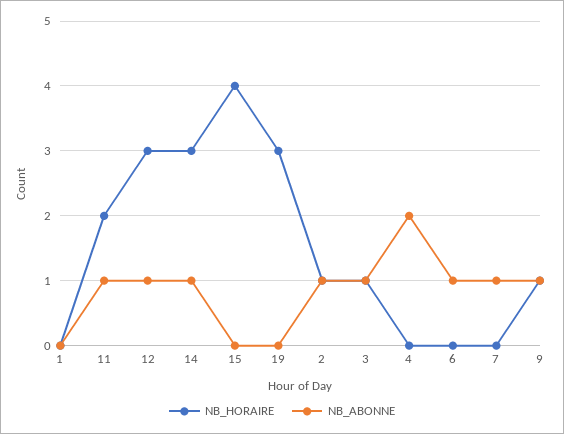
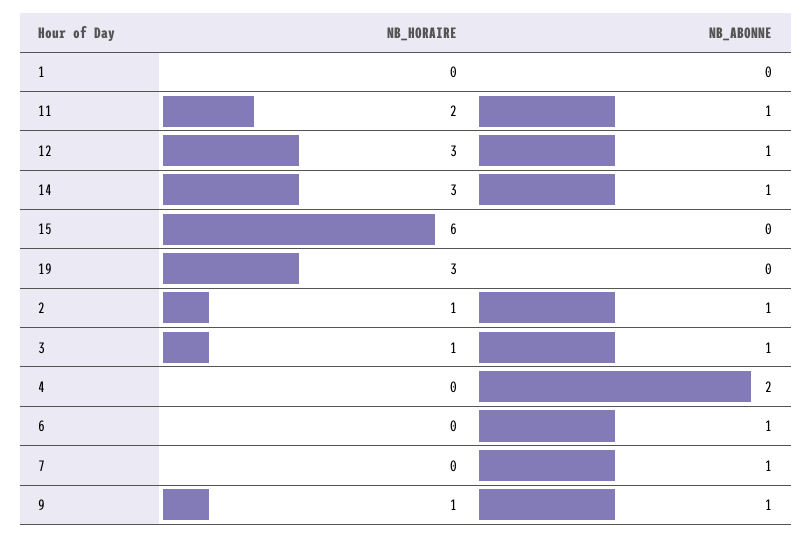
NB_HORAIRE, 15: 4 -> 6

